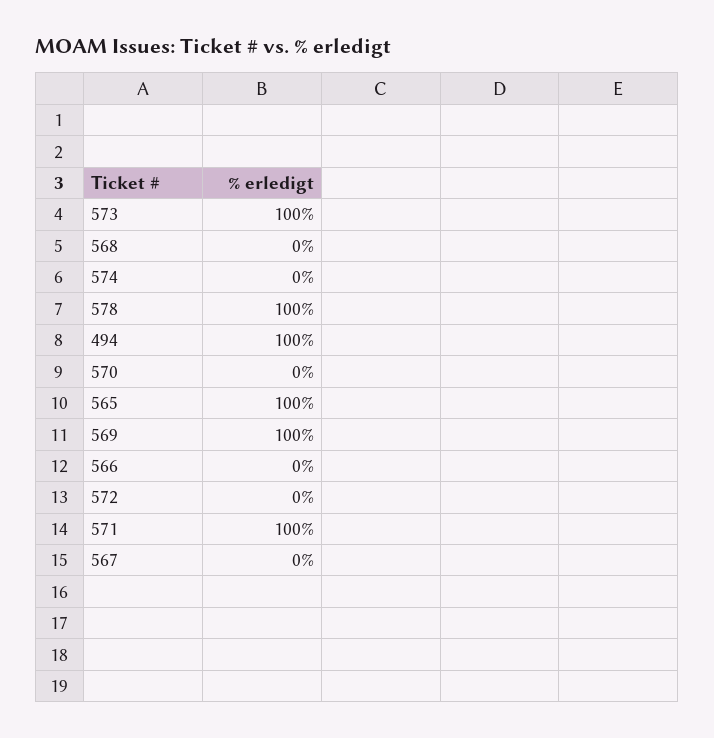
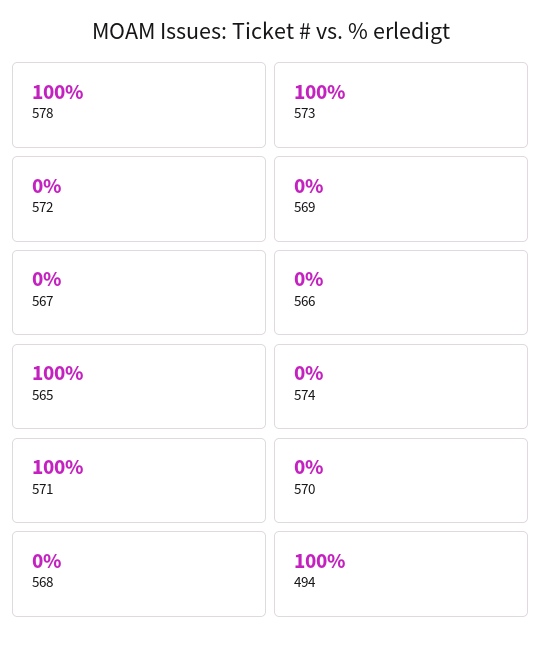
569: 100 -> 0

